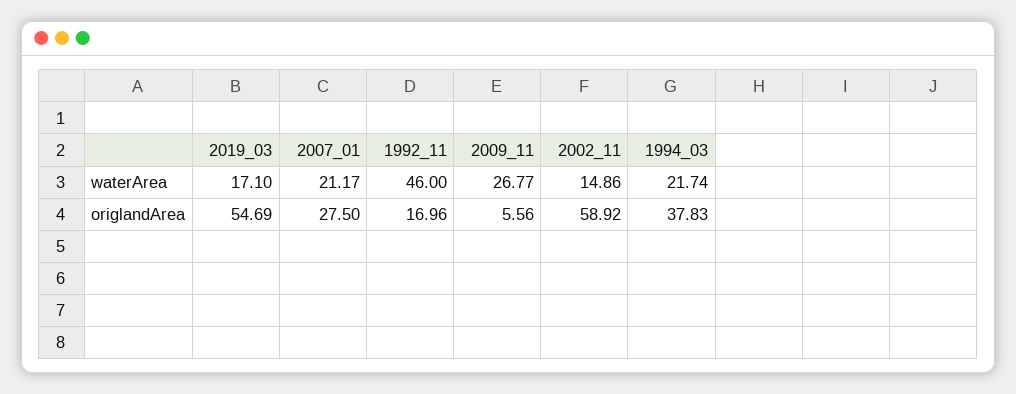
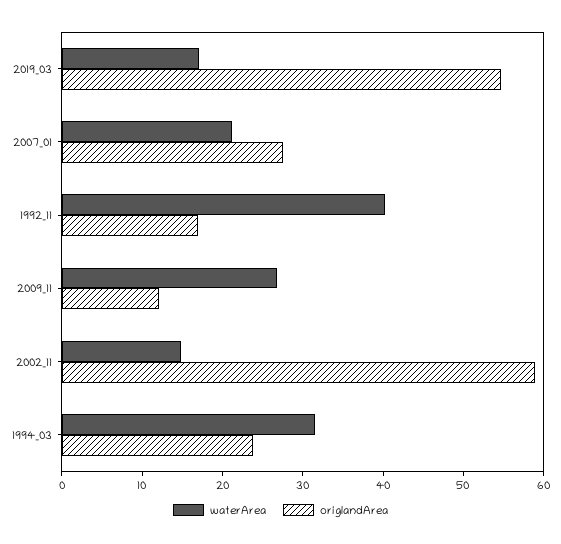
waterArea, 1992_11: 46 -> 40
waterArea, 1994_03: 21.74 -> 32
origlandArea, 2009_11: 5.56 -> 12
origlandArea, 1994_03: 37.83 -> 24

